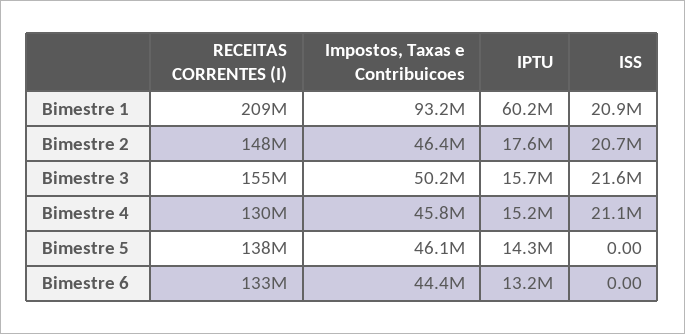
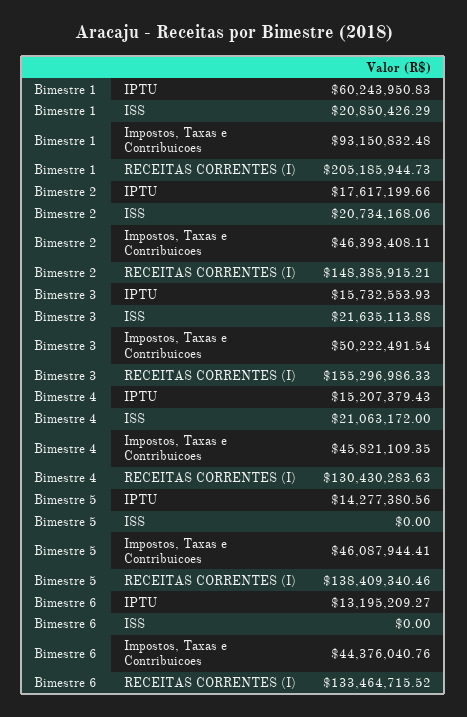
RECEITAS CORRENTES (I), Bimestre 1: 209000000 -> 205185944.73

